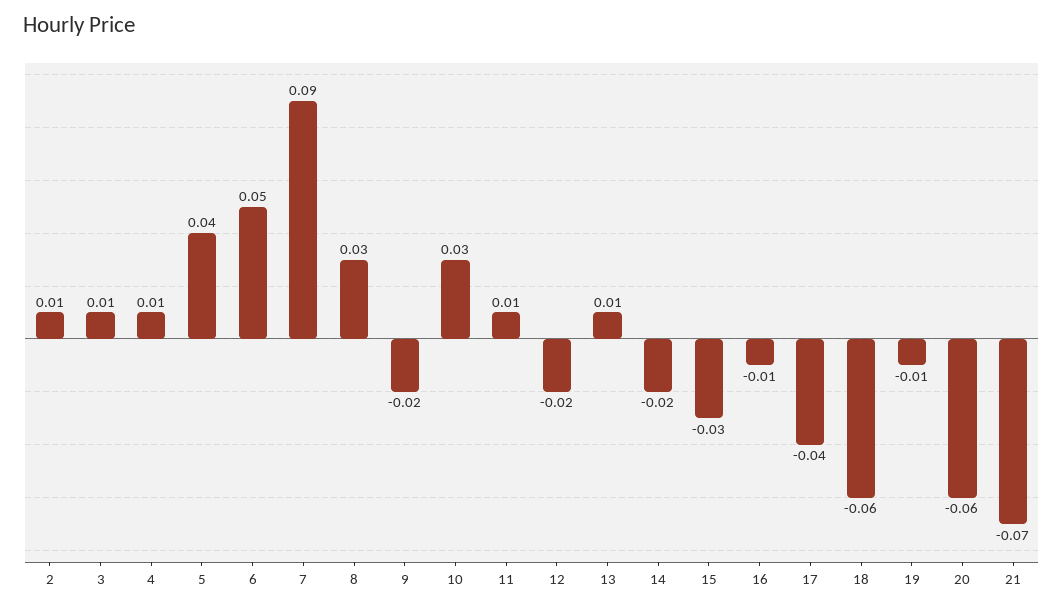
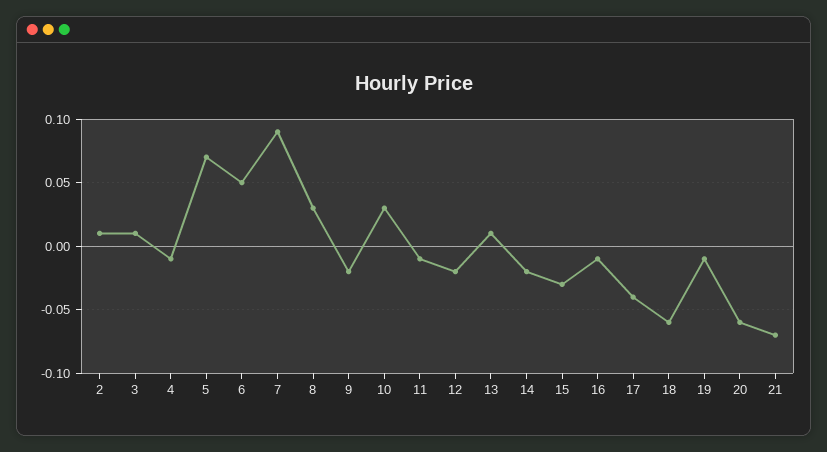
4: 0.01 -> -0.01
5: 0.04 -> 0.07
11: 0.01 -> -0.01

